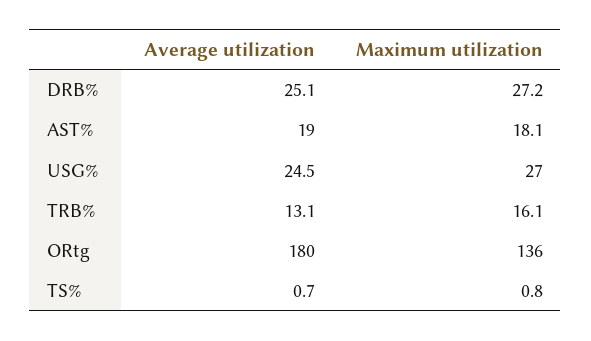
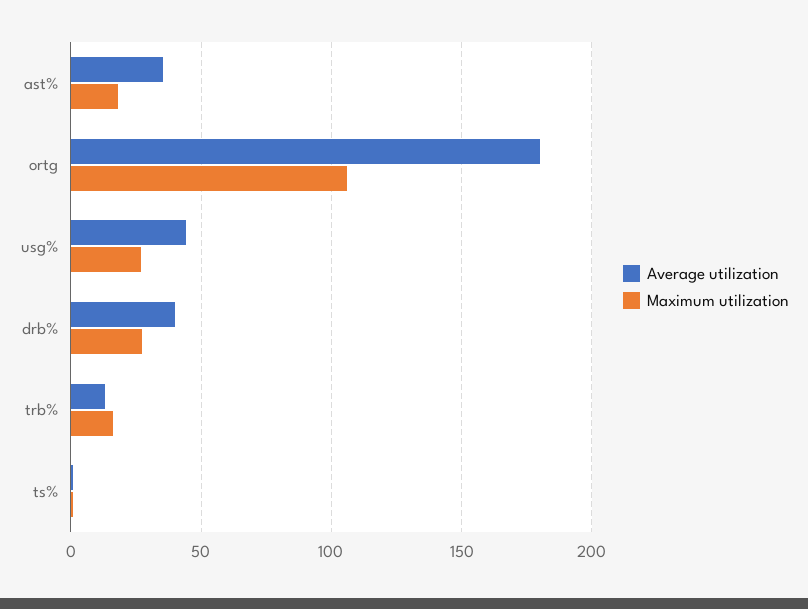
Average utilization, DRB%: 25.1 -> 40
Average utilization, AST%: 19 -> 35
Average utilization, USG%: 24.5 -> 45
Maximum utilization, ORtg: 136 -> 105

